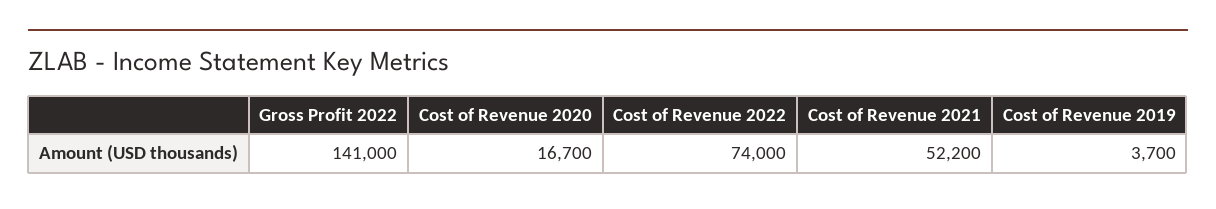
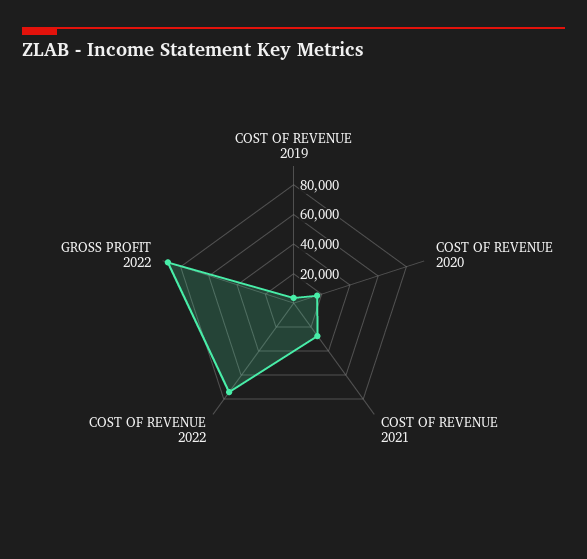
Gross Profit 2022: 141000 -> 90000
Cost of Revenue 2021: 52200 -> 30000

